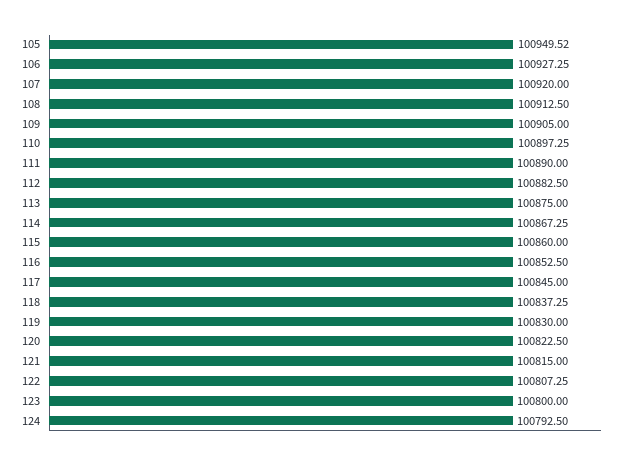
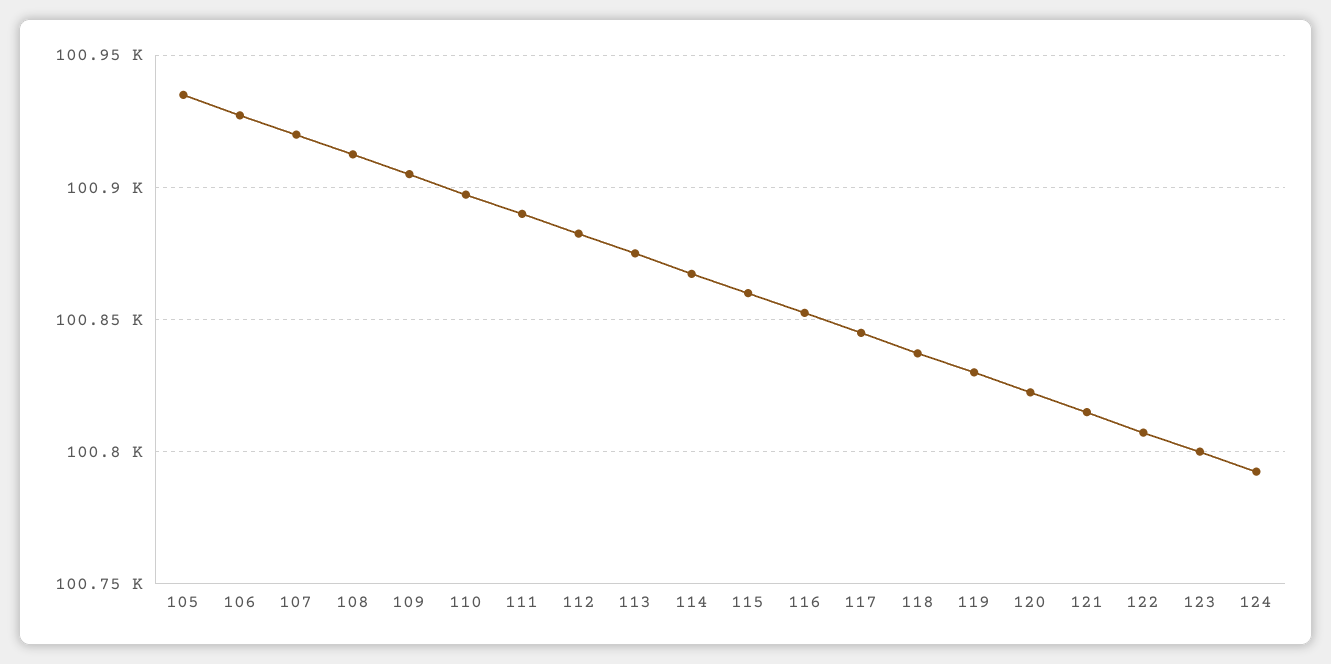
105: 100949.52 -> 100935

